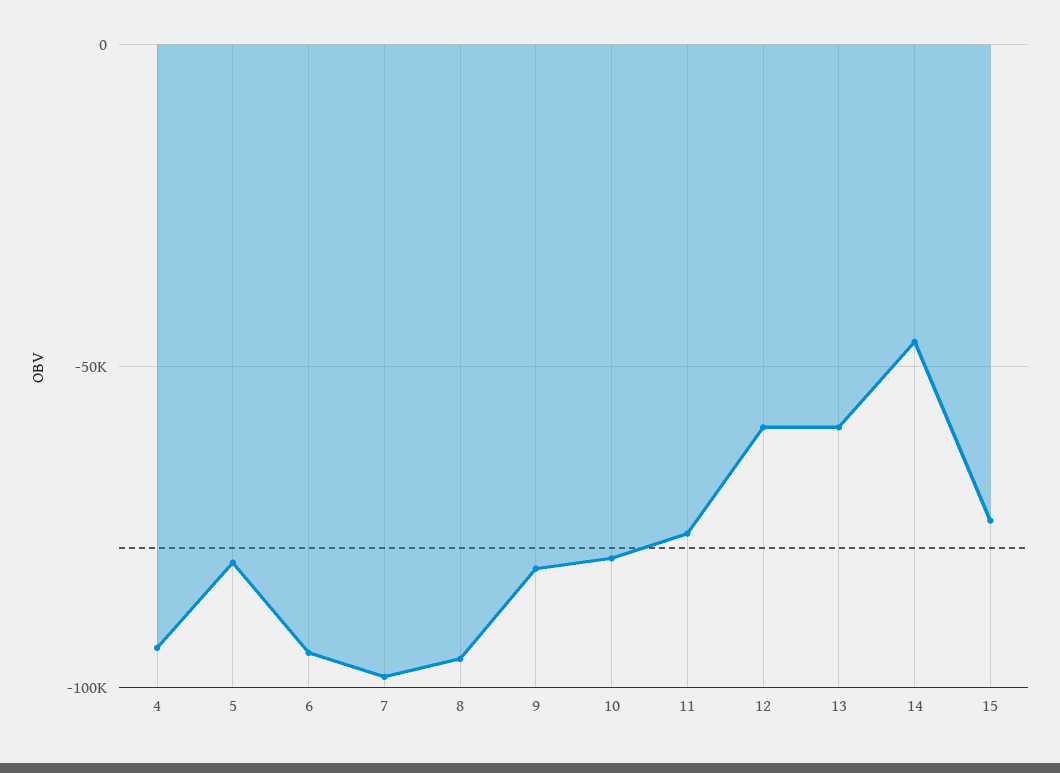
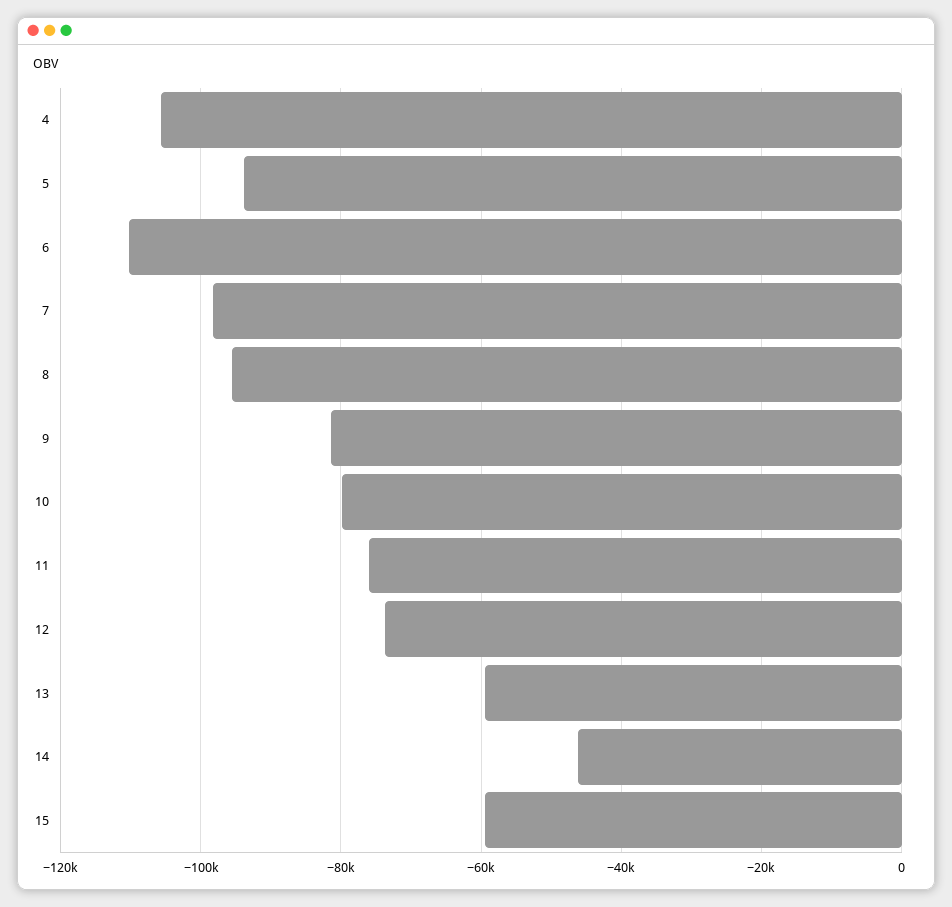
4: -95000 -> -106000
5: -80000 -> -94000
6: -95000 -> -110000
12: -60000 -> -74000
15: -75000 -> -60000

